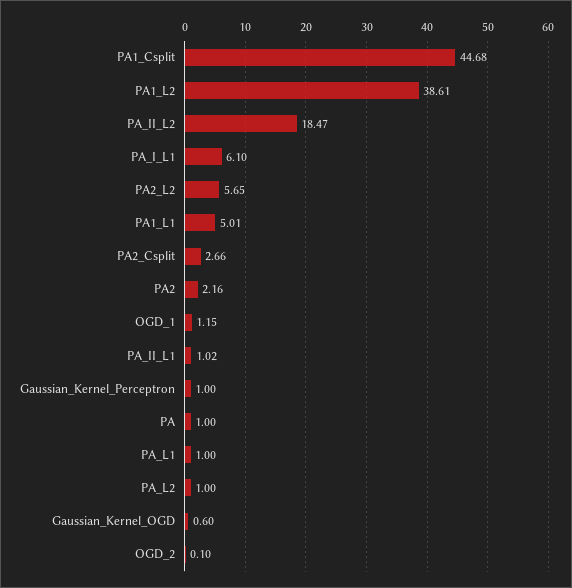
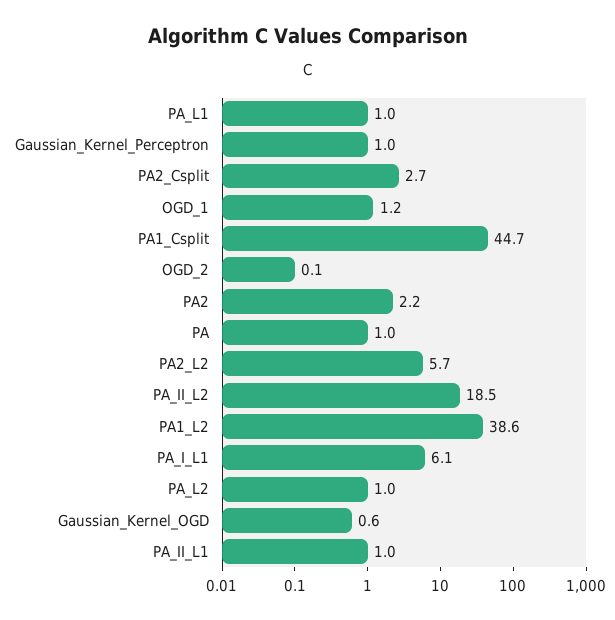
PA1_L1: 5.01 -> none

